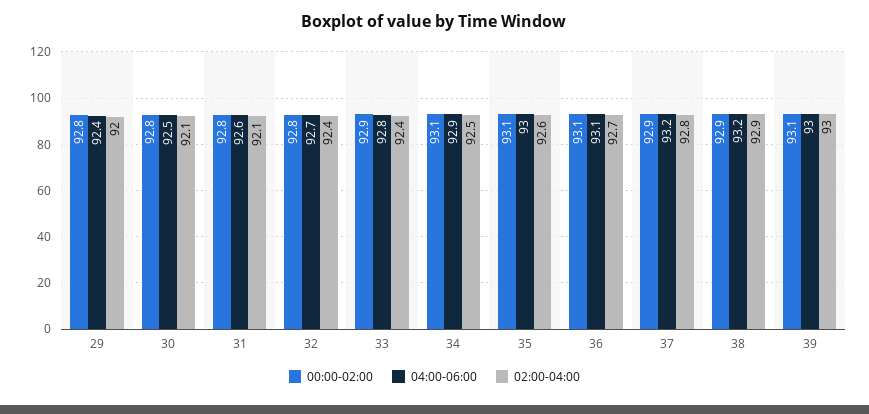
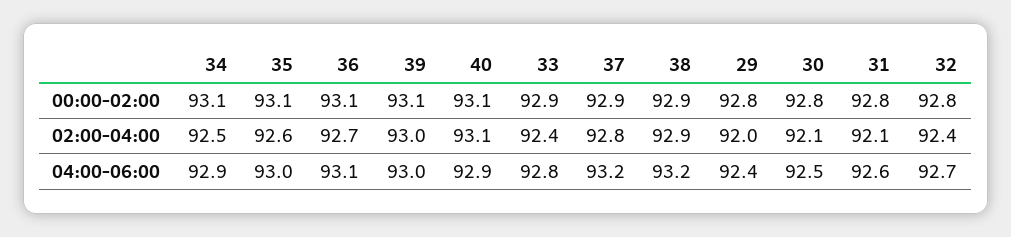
00:00-02:00, 40: none -> 93.1
02:00-04:00, 40: none -> 93.1
04:00-06:00, 40: none -> 92.9

